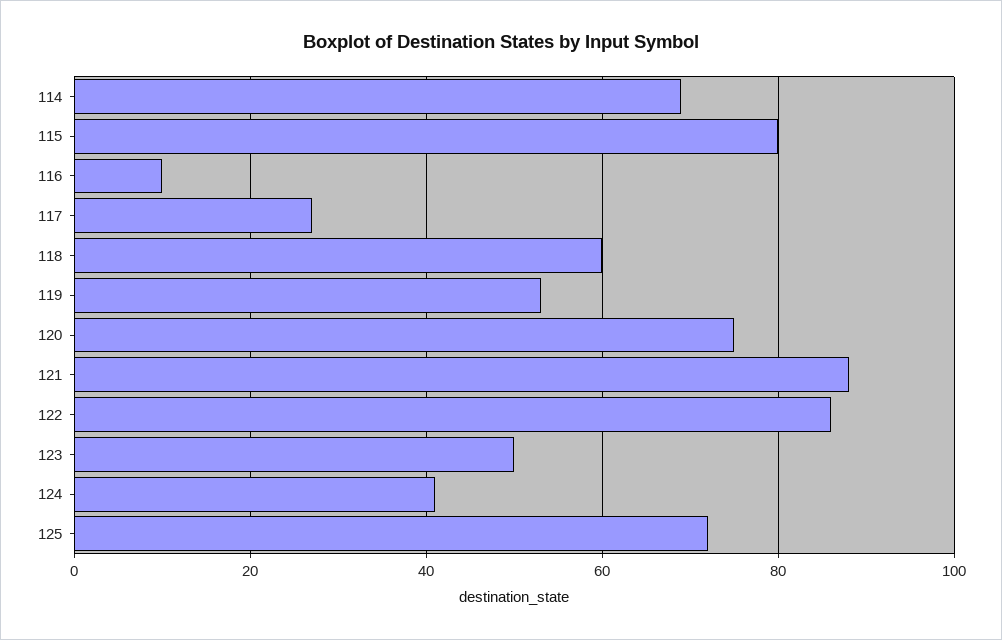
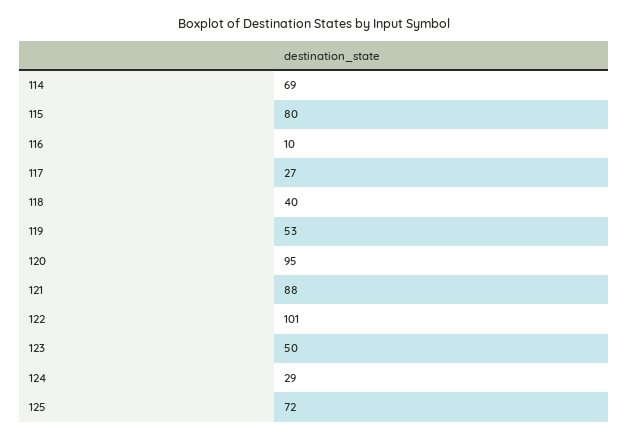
118: 60 -> 40
120: 75 -> 95
122: 85 -> 101
124: 40 -> 29

